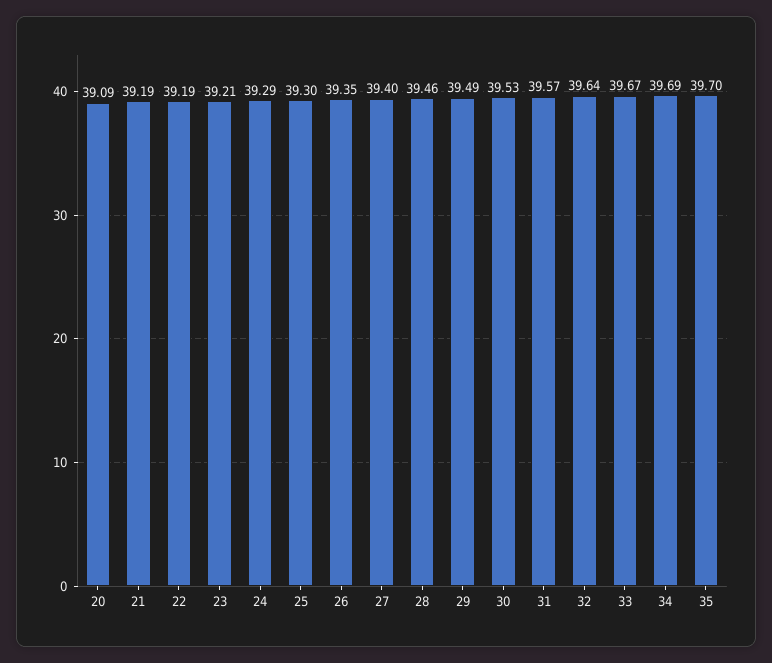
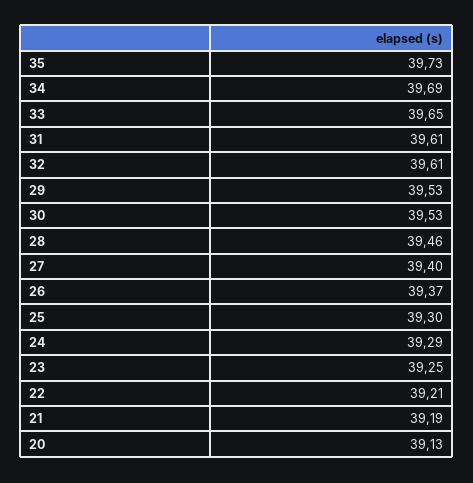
20: 39.09 -> 39.13
22: 39.19 -> 39.21
23: 39.21 -> 39.25
26: 39.35 -> 39.37
29: 39.49 -> 39.53
31: 39.57 -> 39.61
32: 39.64 -> 39.61
33: 39.67 -> 39.65
35: 39.7 -> 39.73

